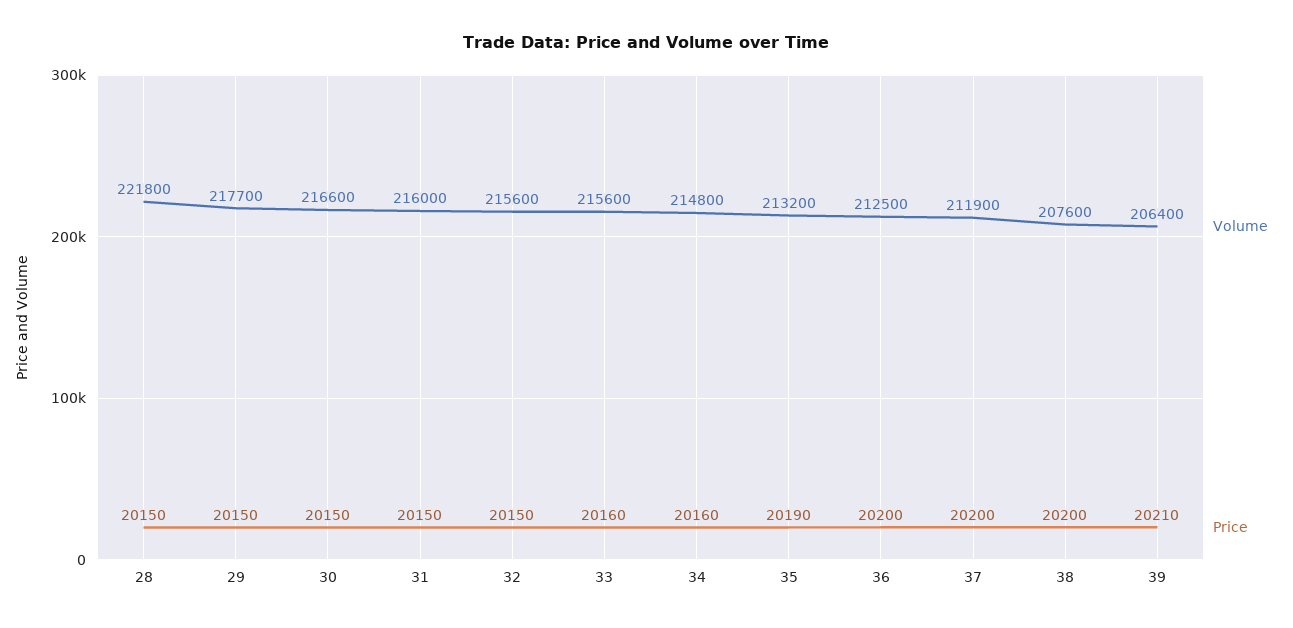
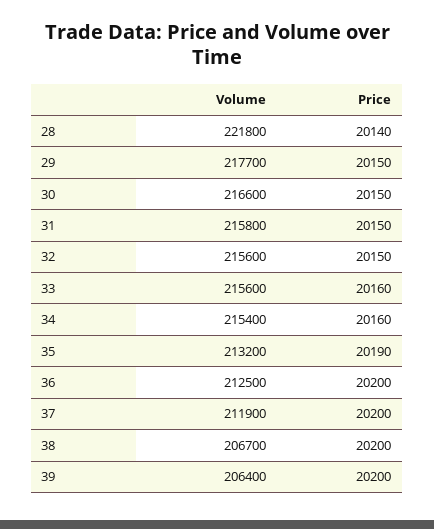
Price, 28: 20150 -> 20140
Volume, 31: 216000 -> 215800
Volume, 34: 214800 -> 215400
Volume, 38: 207600 -> 206700
Price, 39: 20210 -> 20200

